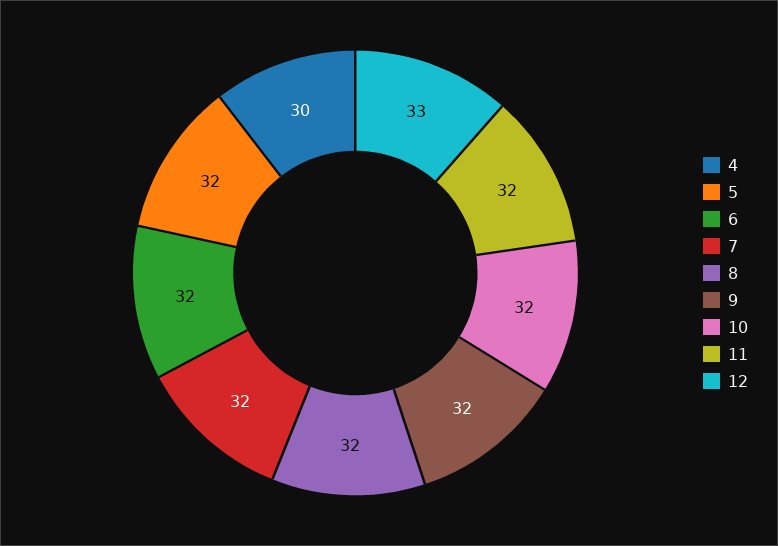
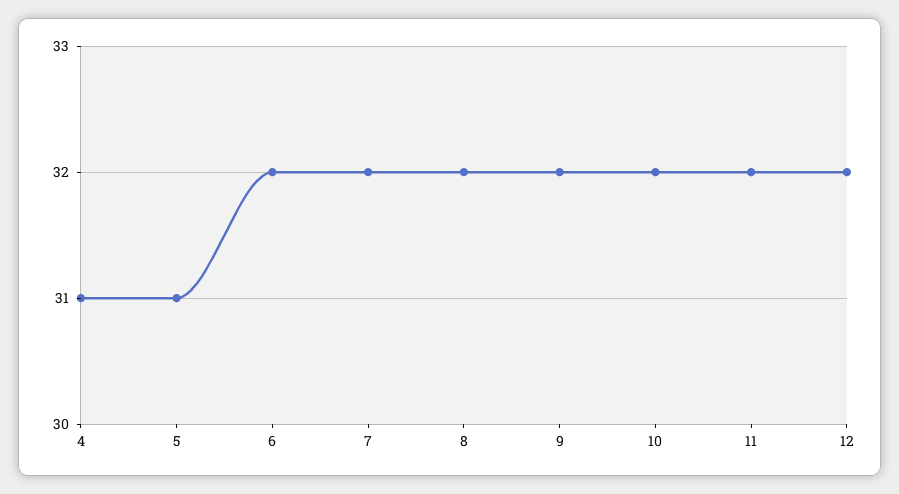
4: 30 -> 31
5: 32 -> 31
12: 33 -> 32

